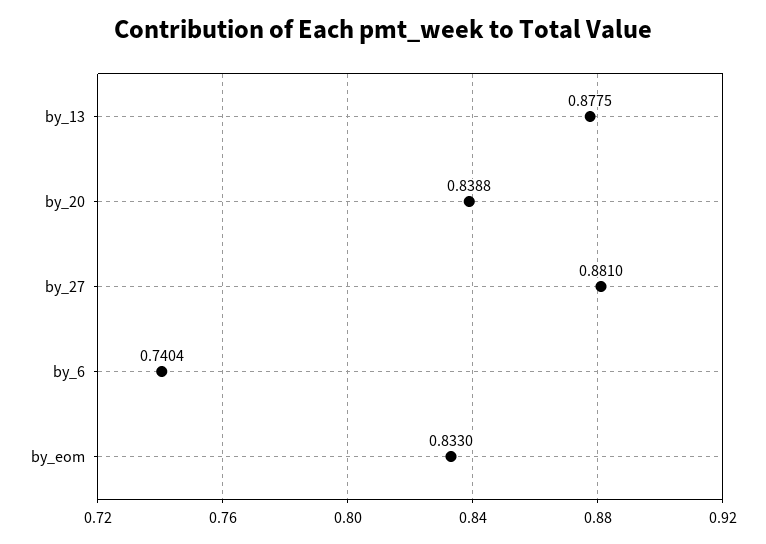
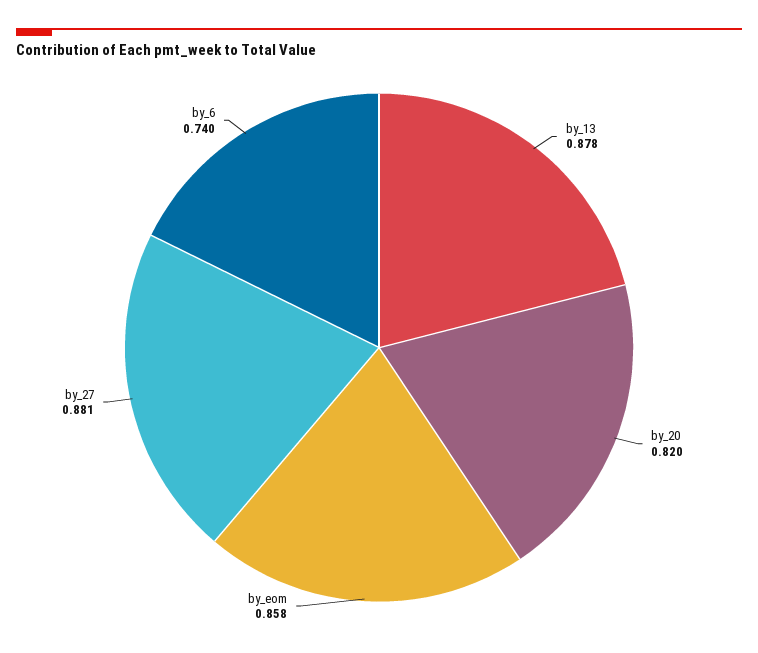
by_20: 0.8388 -> 0.82
by_eom: 0.833 -> 0.858

